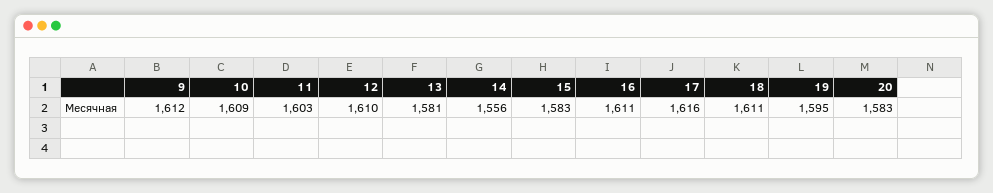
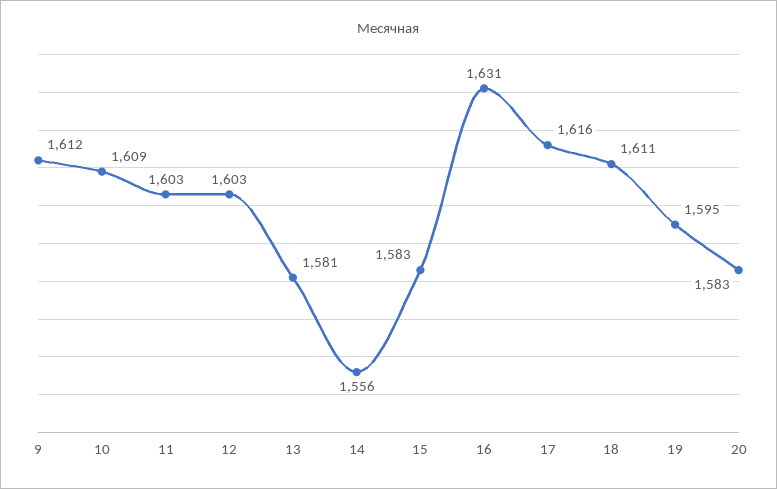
12: 1610 -> 1603
16: 1611 -> 1631

